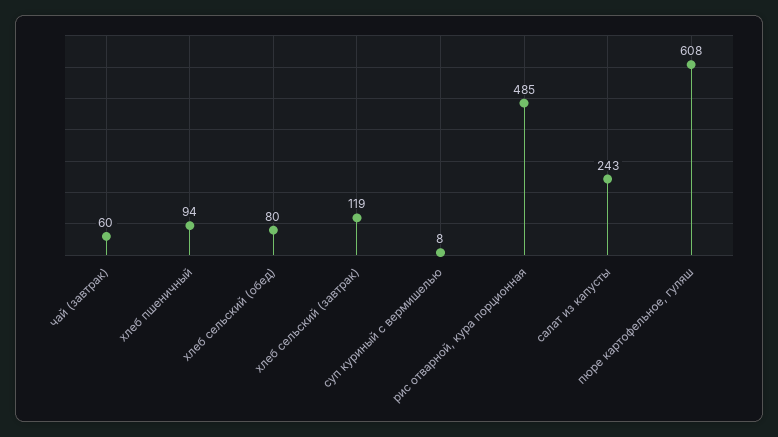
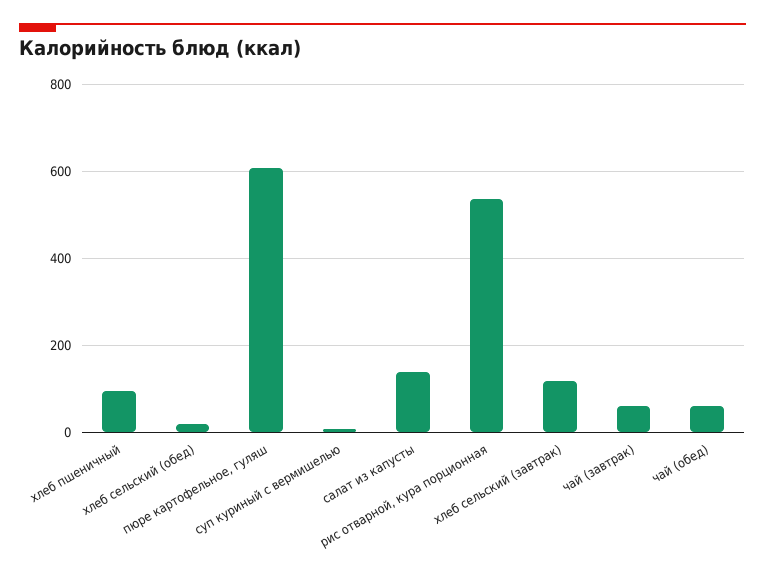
хлеб сельский (обед): 80 -> 20
рис отварной, кура порционная: 485 -> 540
салат из капусты: 243 -> 140
чай (обед): none -> 60

